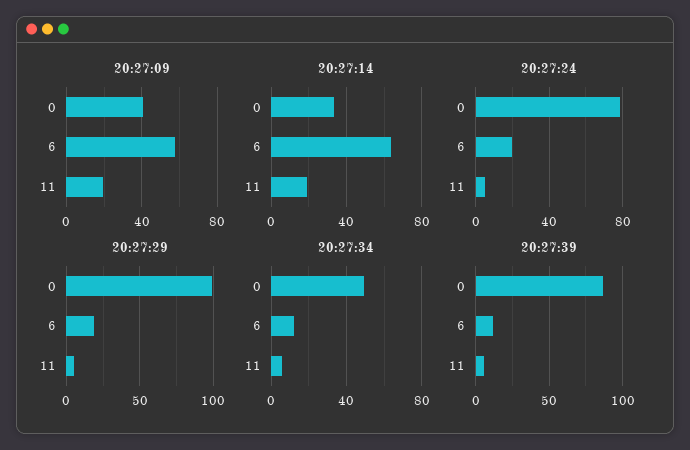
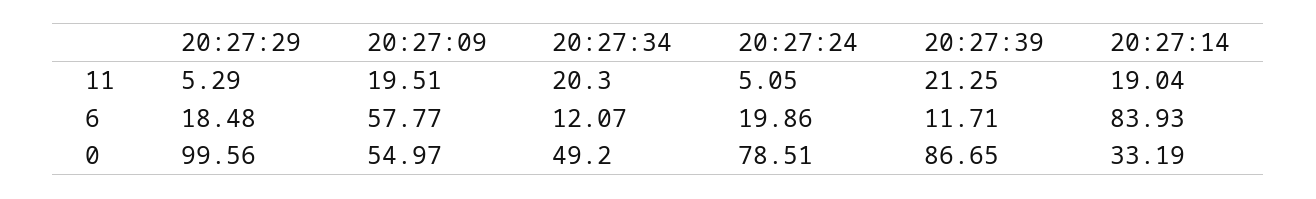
20:27:09, 0: 40 -> 54.97
20:27:14, 6: 65 -> 83.93
20:27:34, 11: 5 -> 20.3
20:27:39, 11: 5 -> 21.25

